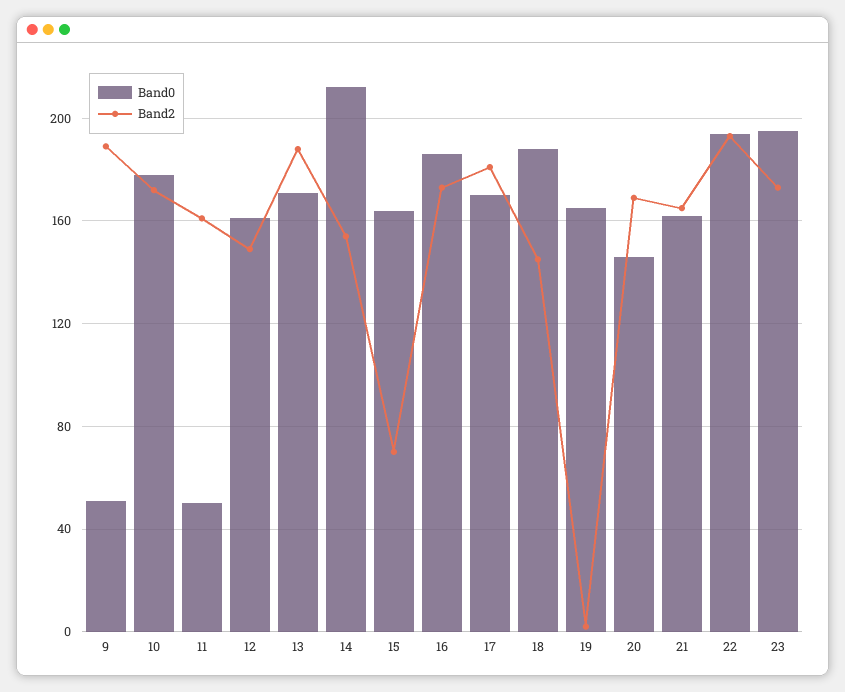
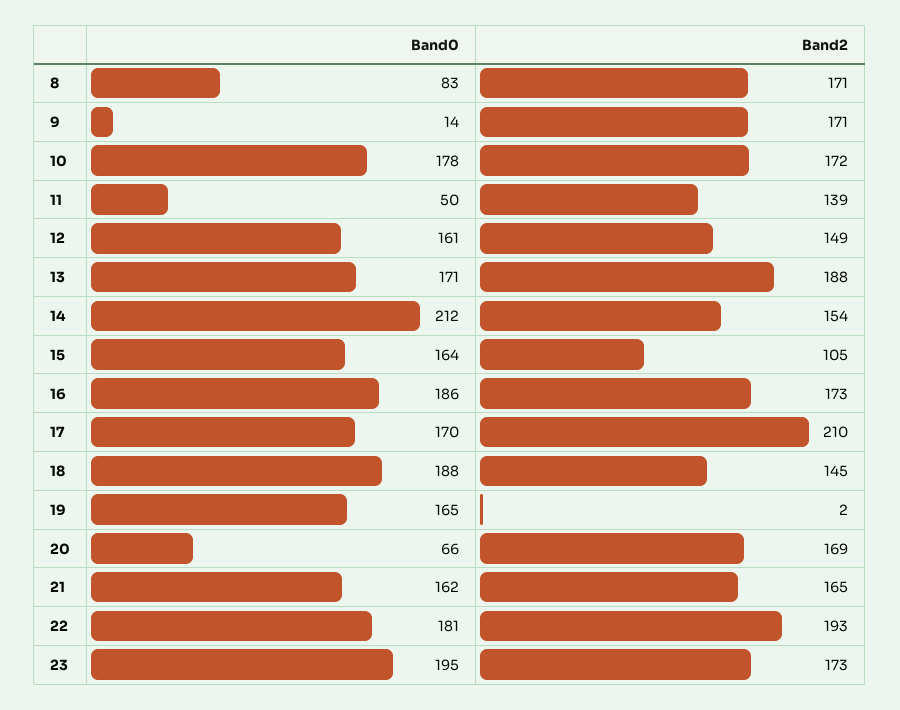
Band0, 9: 50 -> 14
Band2, 9: 190 -> 171
Band2, 11: 160 -> 139
Band2, 15: 70 -> 105
Band2, 17: 180 -> 210
Band0, 20: 145 -> 66
Band0, 22: 195 -> 181
Band0, 8: none -> 83
Band2, 8: none -> 171

